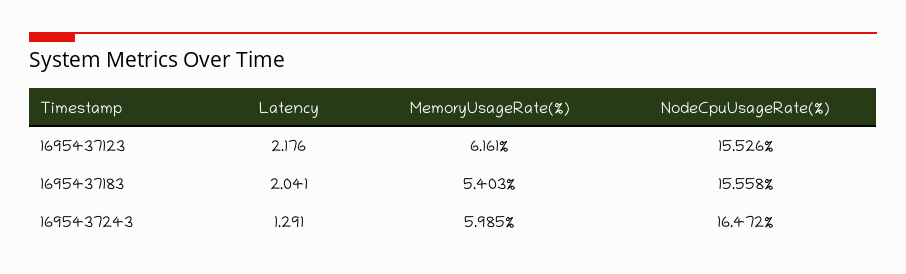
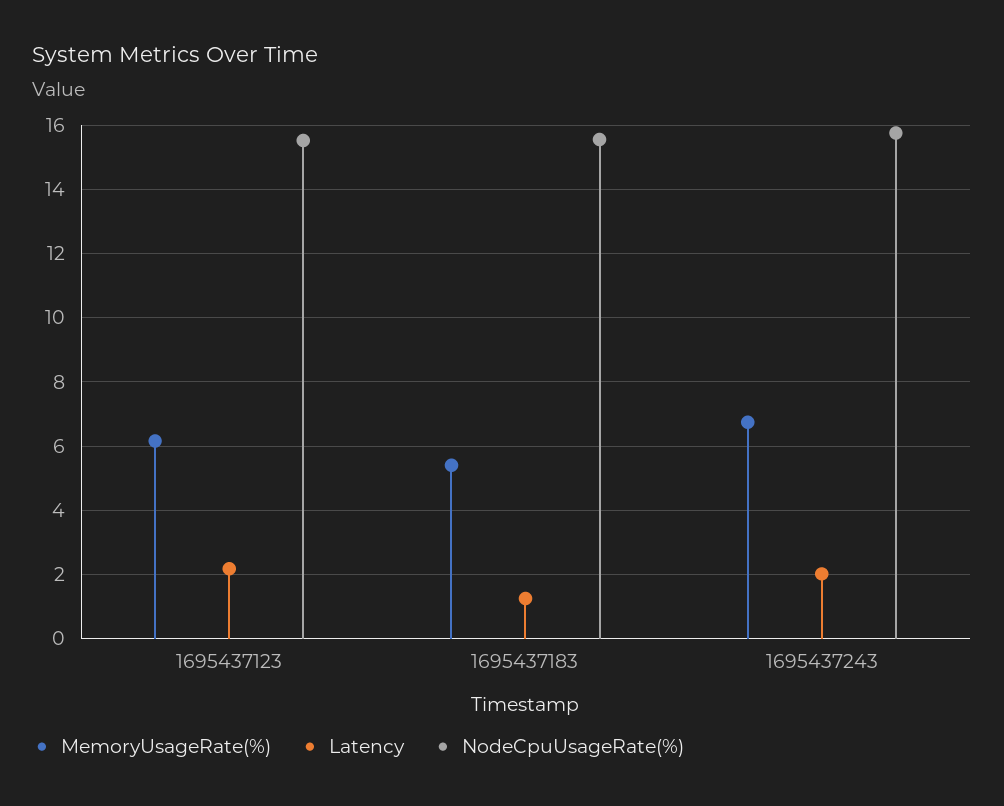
Latency, 1695437183: 2.041 -> 1.2
Latency, 1695437243: 1.291 -> 2
MemoryUsageRate(%), 1695437243: 5.985 -> 6.8
NodeCpuUsageRate(%), 1695437243: 16.472 -> 15.8

